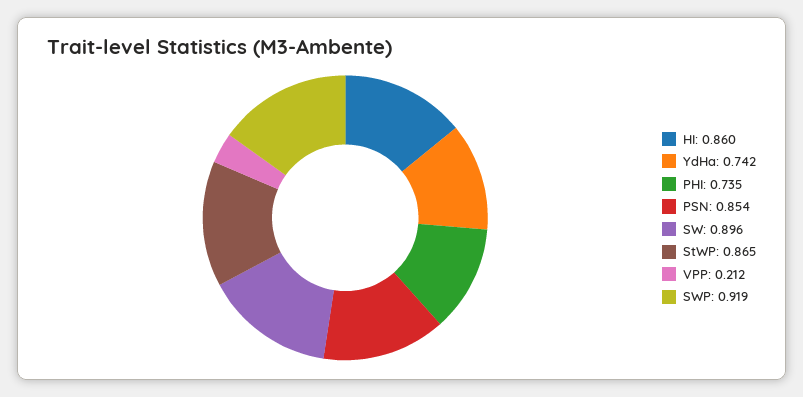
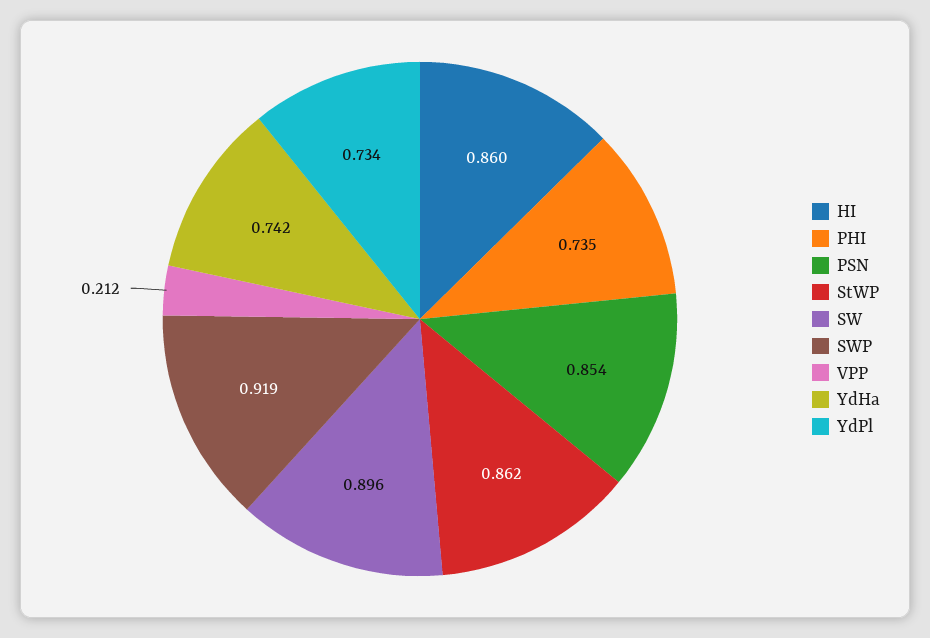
StWP: 0.865 -> 0.862
YdPl: none -> 0.734

